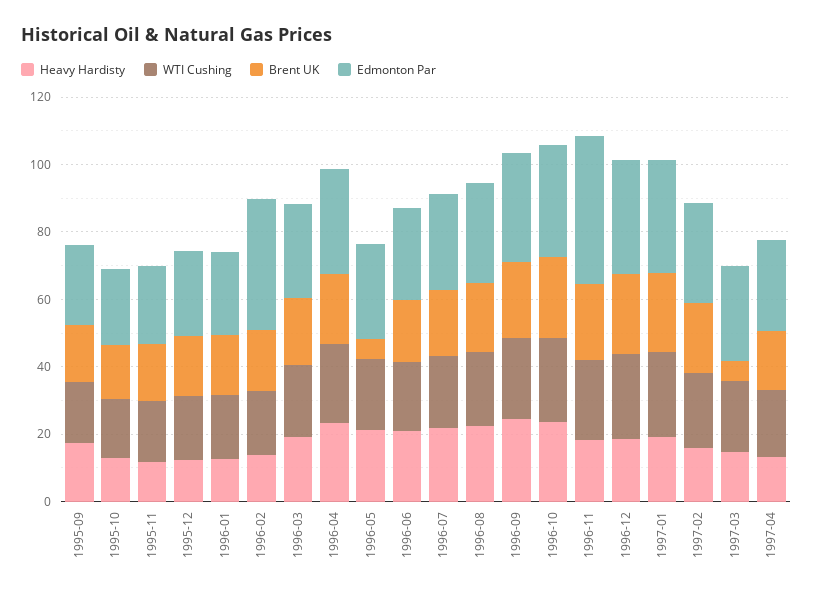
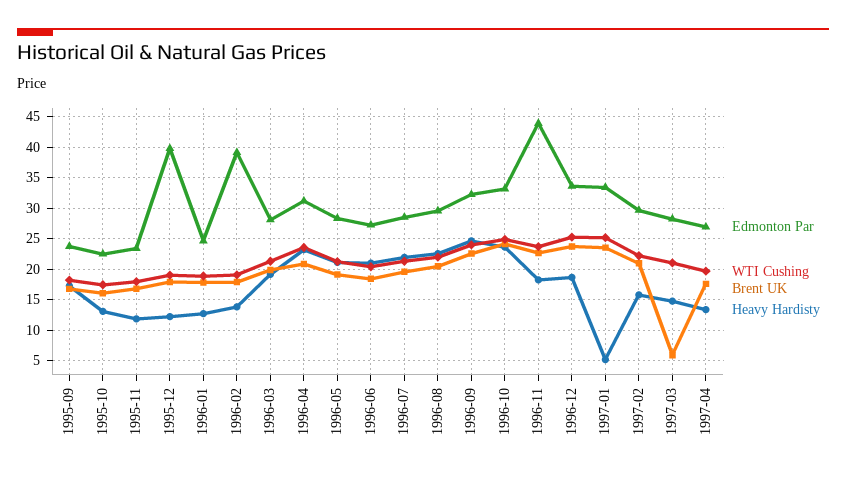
Edmonton Par, 1995-12: 25 -> 40
Brent UK, 1996-05: 5 -> 19
Heavy Hardisty, 1997-01: 20 -> 5

